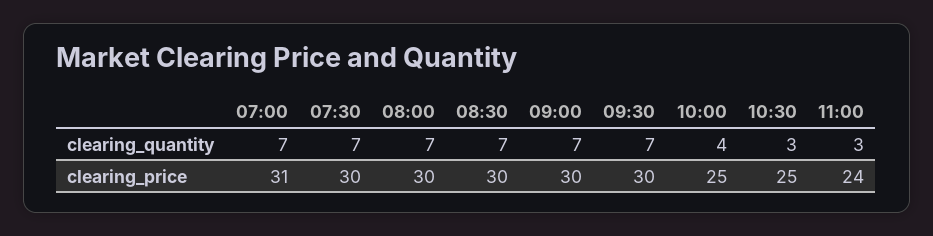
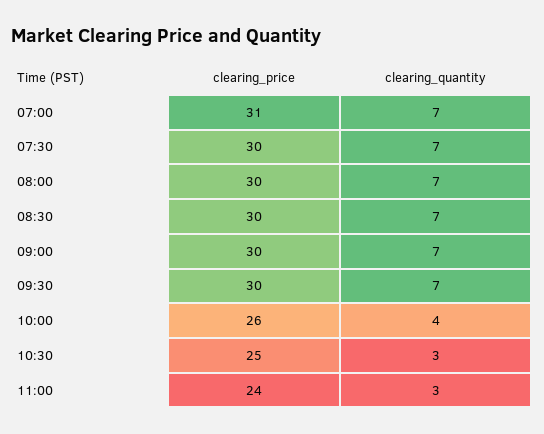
10:00, clearing_price: 25 -> 26

